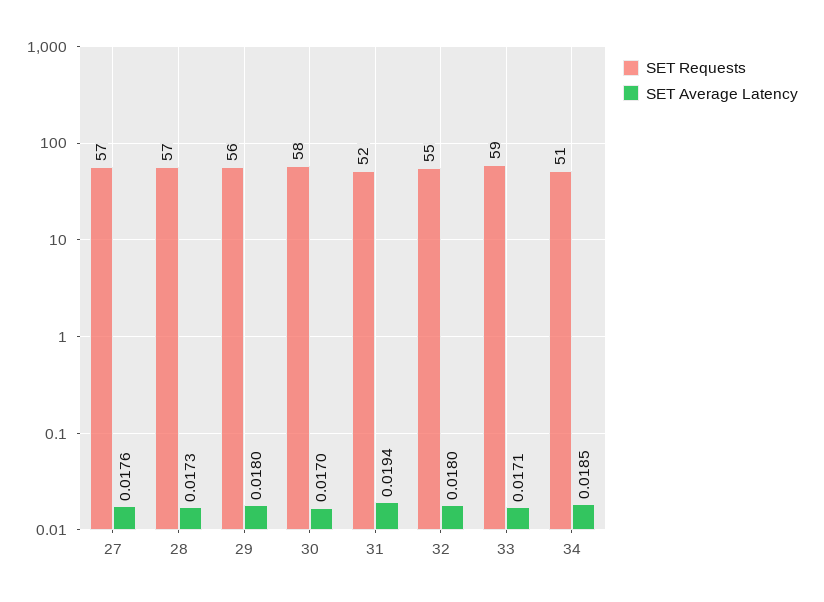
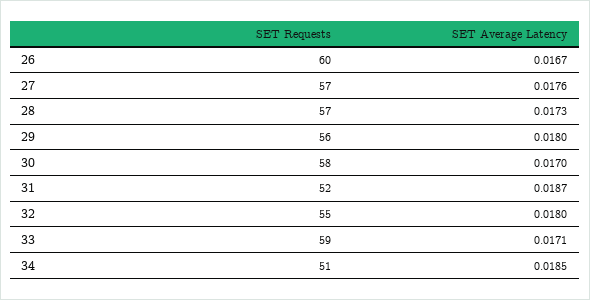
SET Average Latency, 31: 0.0194 -> 0.0187
SET Requests, 26: none -> 60
SET Average Latency, 26: none -> 0.0167

